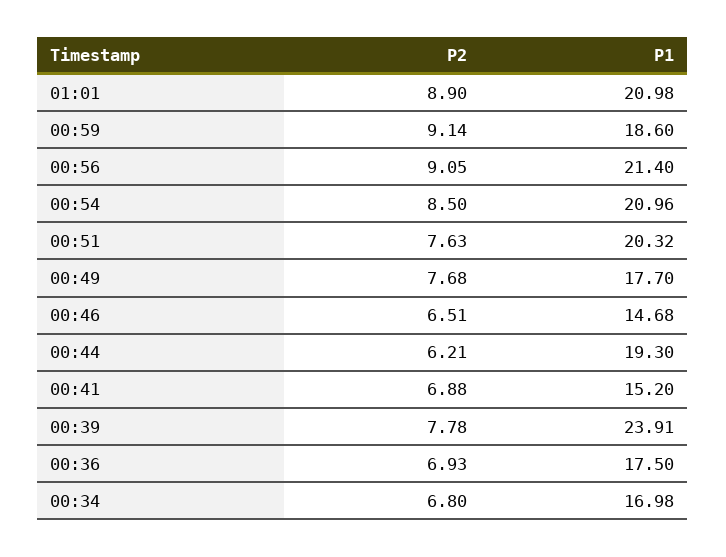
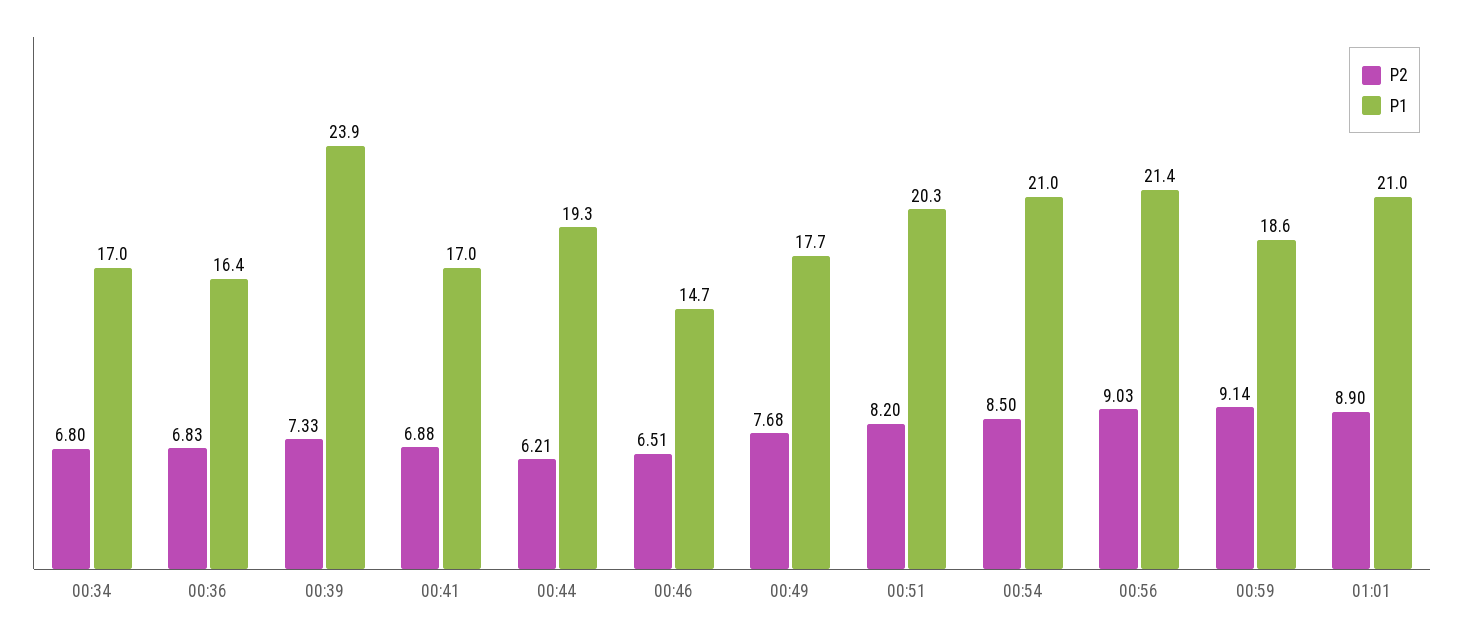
P2, 00:56: 9.05 -> 9.03
P2, 00:51: 7.63 -> 8.2
P1, 00:41: 15.2 -> 17
P2, 00:39: 7.78 -> 7.33
P2, 00:36: 6.93 -> 6.83
P1, 00:36: 17.5 -> 16.4

